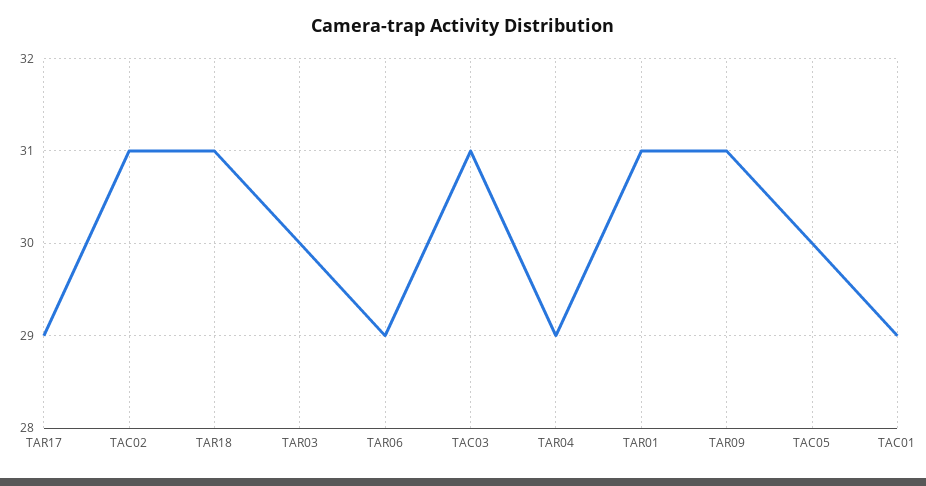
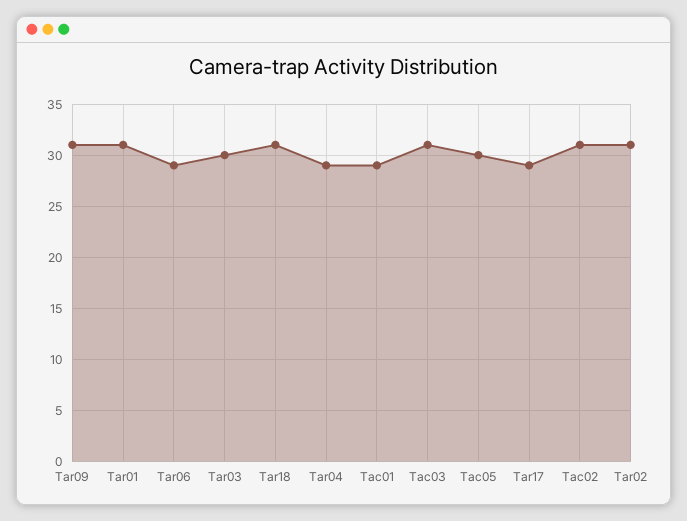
Tar02: none -> 31

